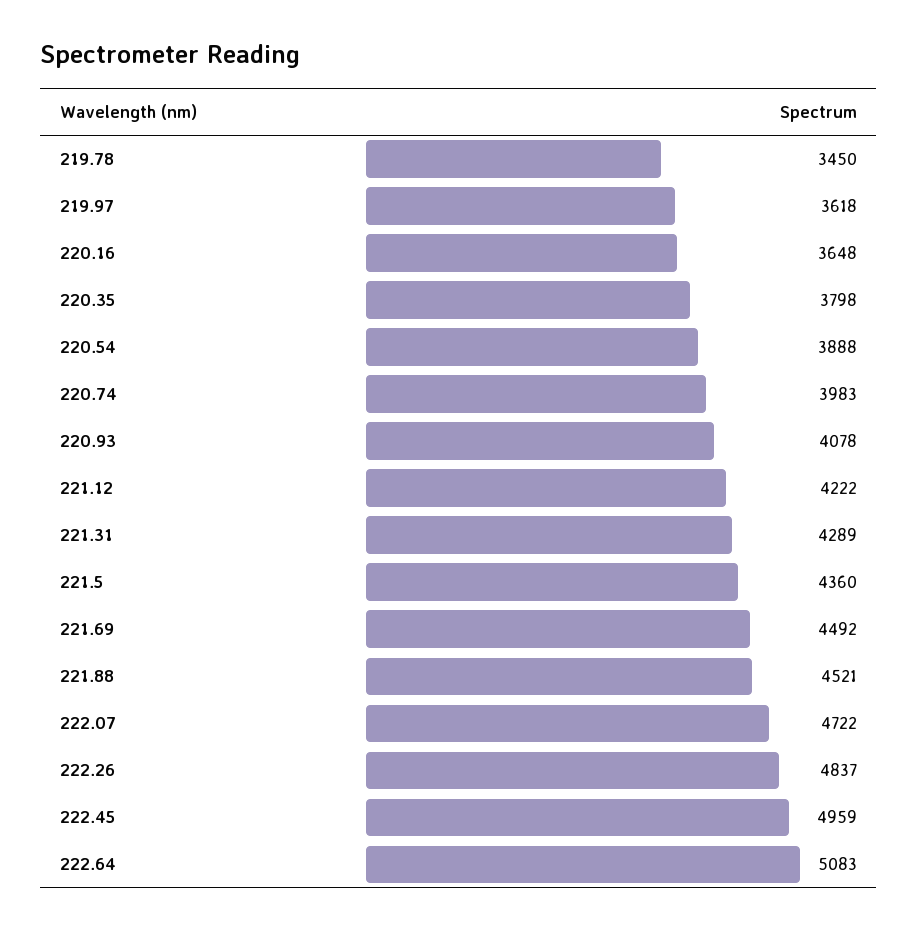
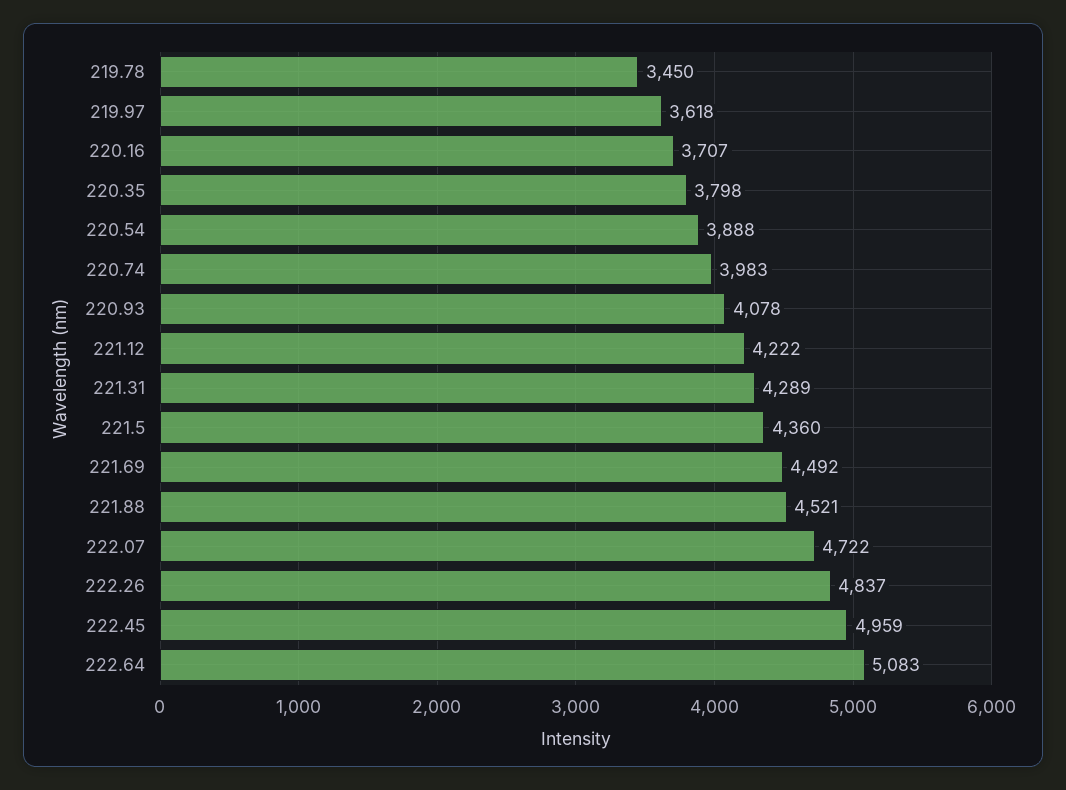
220.16: 3648 -> 3707

